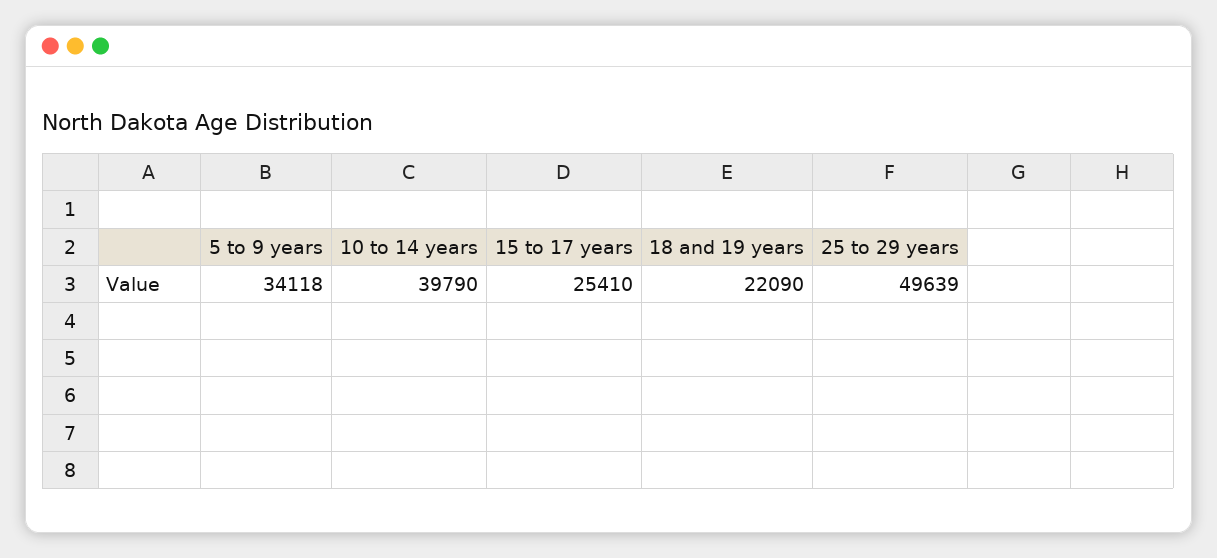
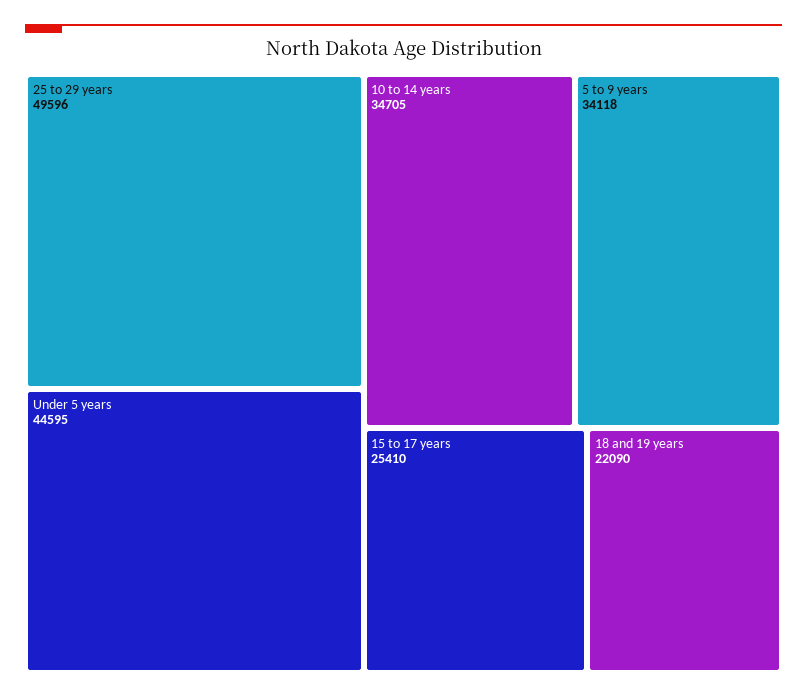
10 to 14 years: 39790 -> 34705
25 to 29 years: 49639 -> 49596
Under 5 years: none -> 44595

